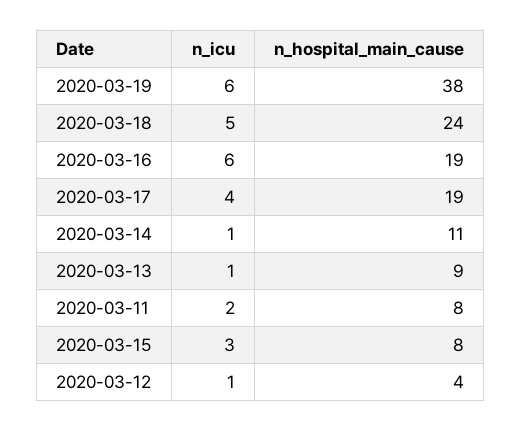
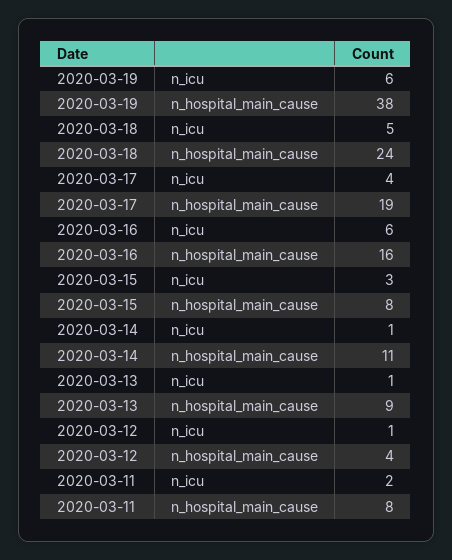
n_hospital_main_cause, 2020-03-16: 19 -> 16

